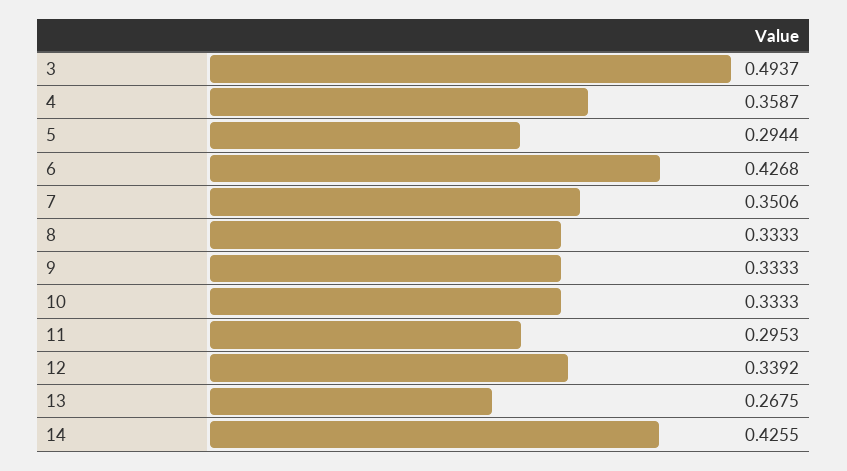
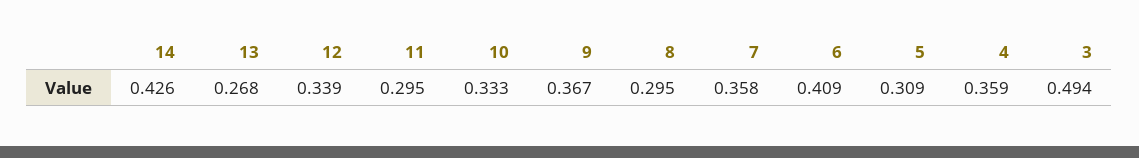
5: 0.2944 -> 0.309
6: 0.4268 -> 0.409
7: 0.3506 -> 0.358
8: 0.3333 -> 0.295
9: 0.3333 -> 0.367

